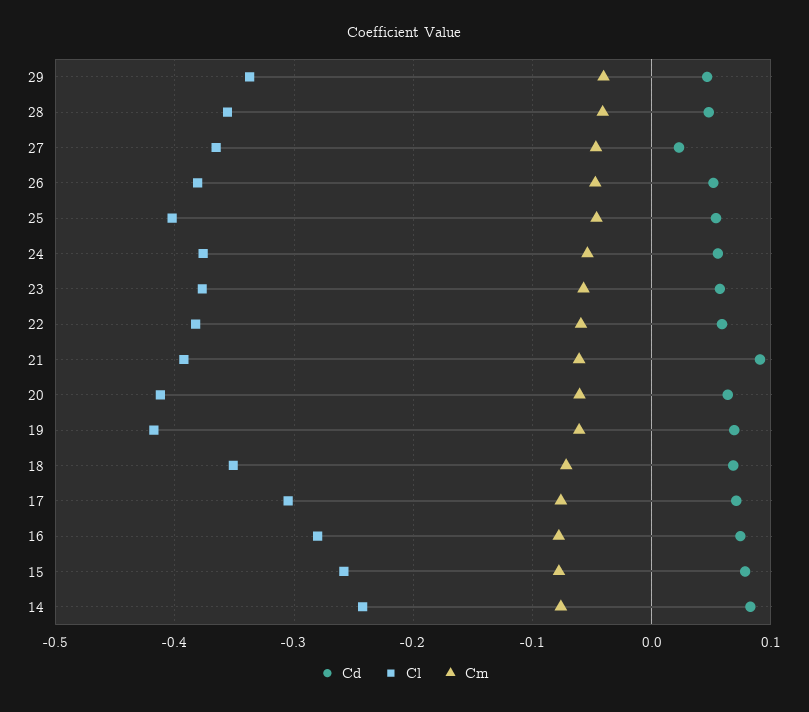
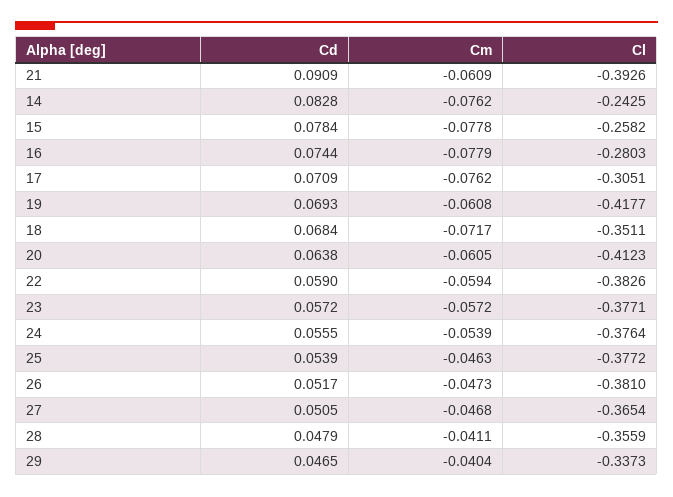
Cd, 27: 0.02 -> 0.0505
Cl, 25: -0.4 -> -0.3772

